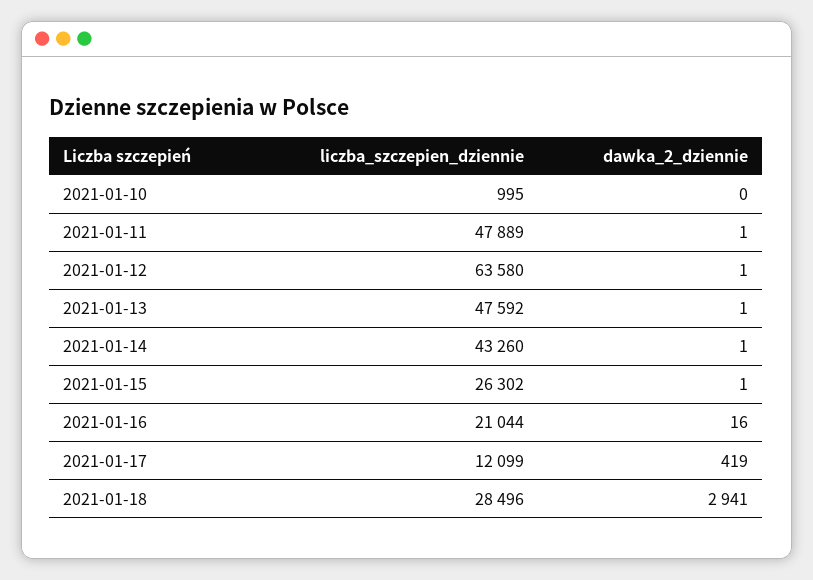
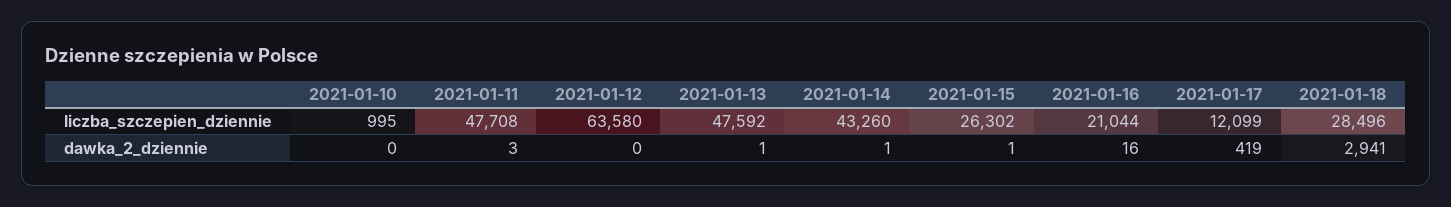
liczba_szczepien_dziennie, 2021-01-11: 47889 -> 47708
dawka_2_dziennie, 2021-01-11: 1 -> 3
dawka_2_dziennie, 2021-01-12: 1 -> 0

